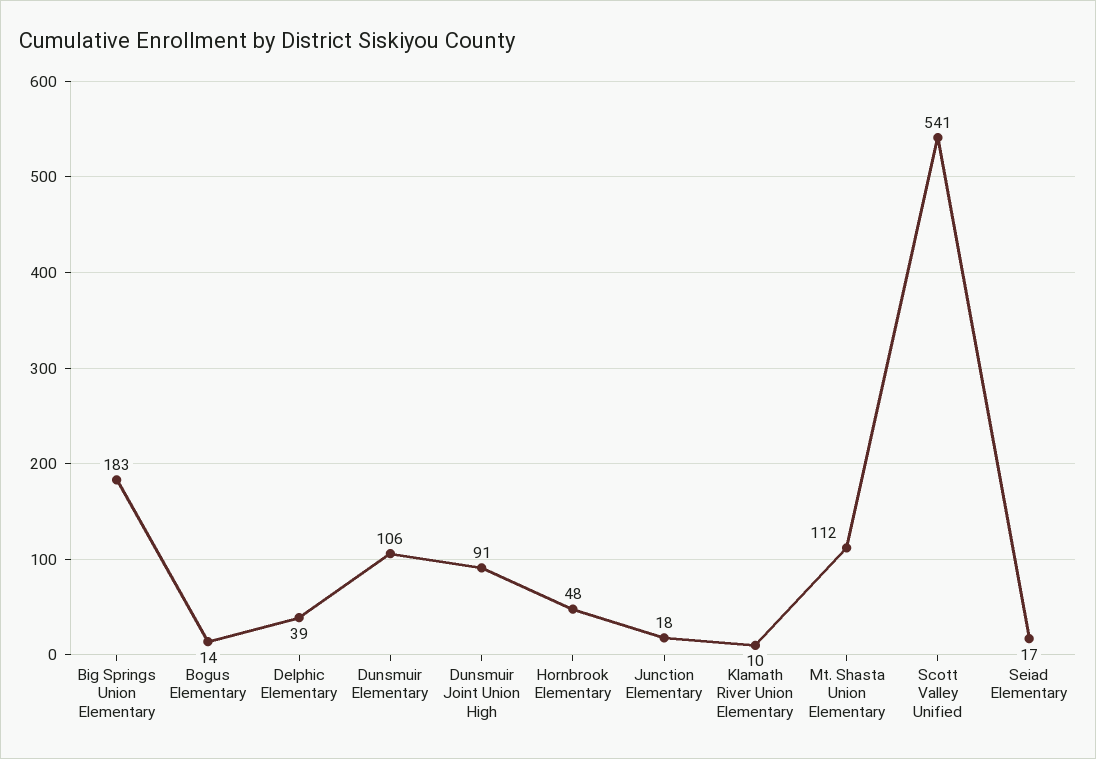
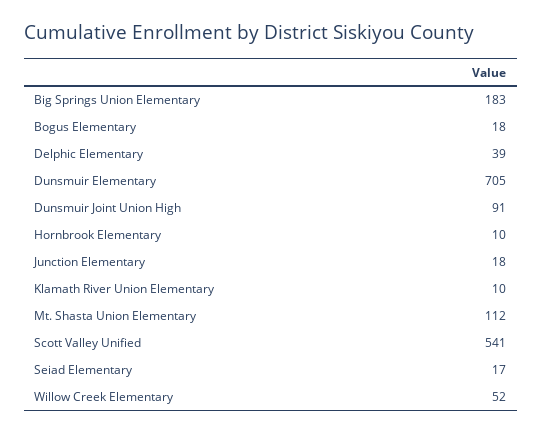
Bogus Elementary: 14 -> 18
Dunsmuir Elementary: 106 -> 705
Hornbrook Elementary: 48 -> 10
Willow Creek Elementary: none -> 52

